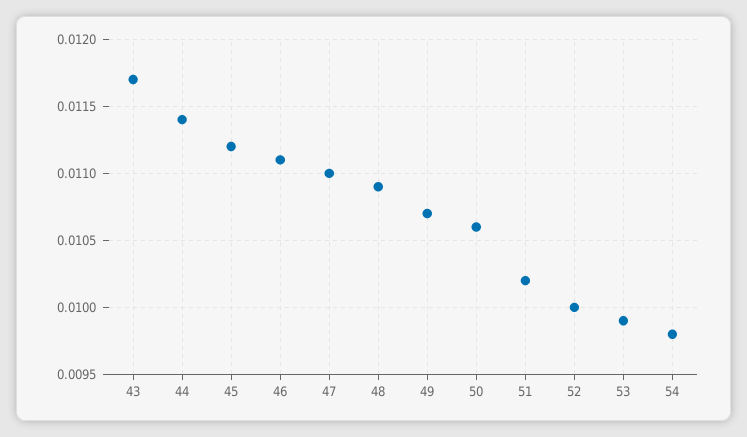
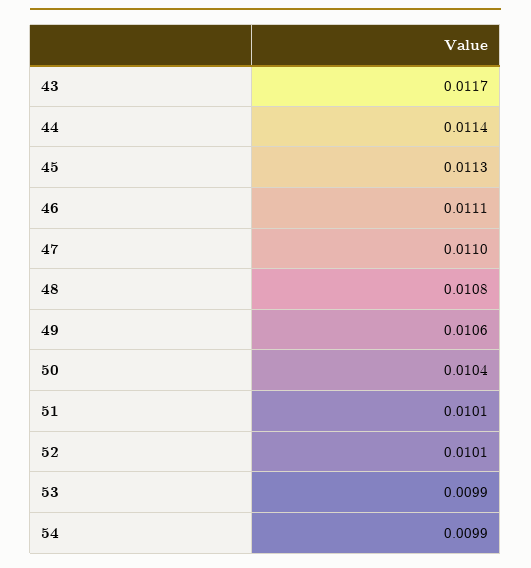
45: 0.0112 -> 0.0113
48: 0.0109 -> 0.0108
49: 0.0107 -> 0.0106
50: 0.0106 -> 0.0104
51: 0.0102 -> 0.0101
52: 0.01 -> 0.0101
54: 0.0098 -> 0.0099

